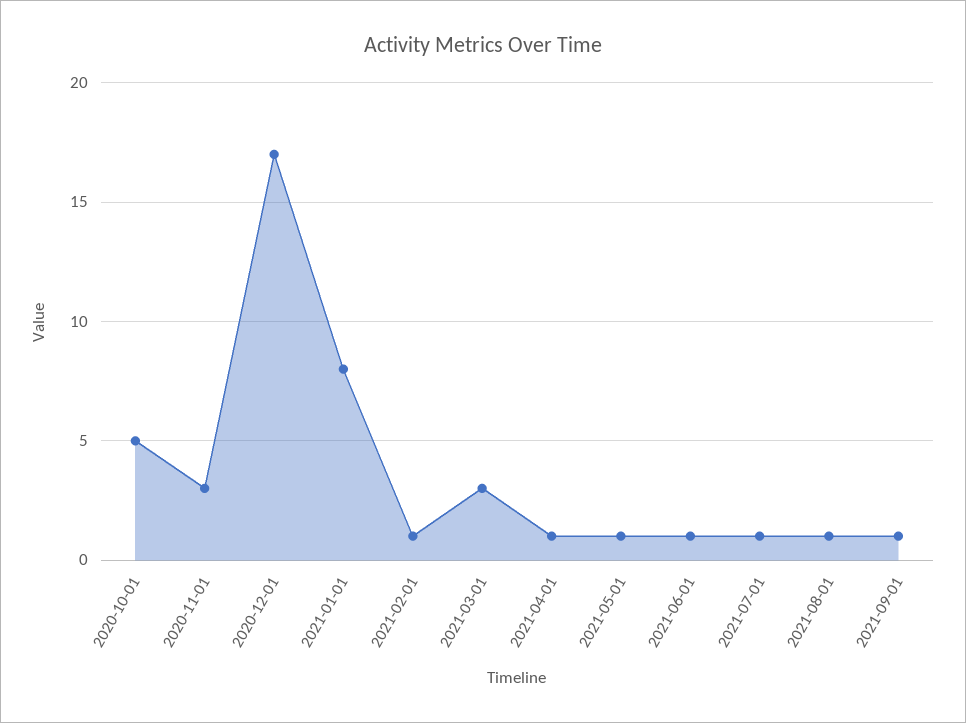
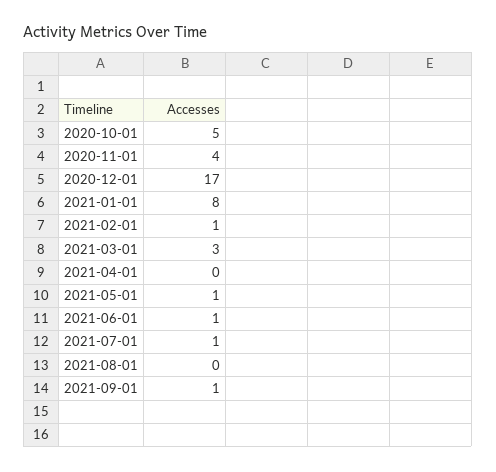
2020-11-01: 3 -> 4
2021-04-01: 1 -> 0
2021-08-01: 1 -> 0

